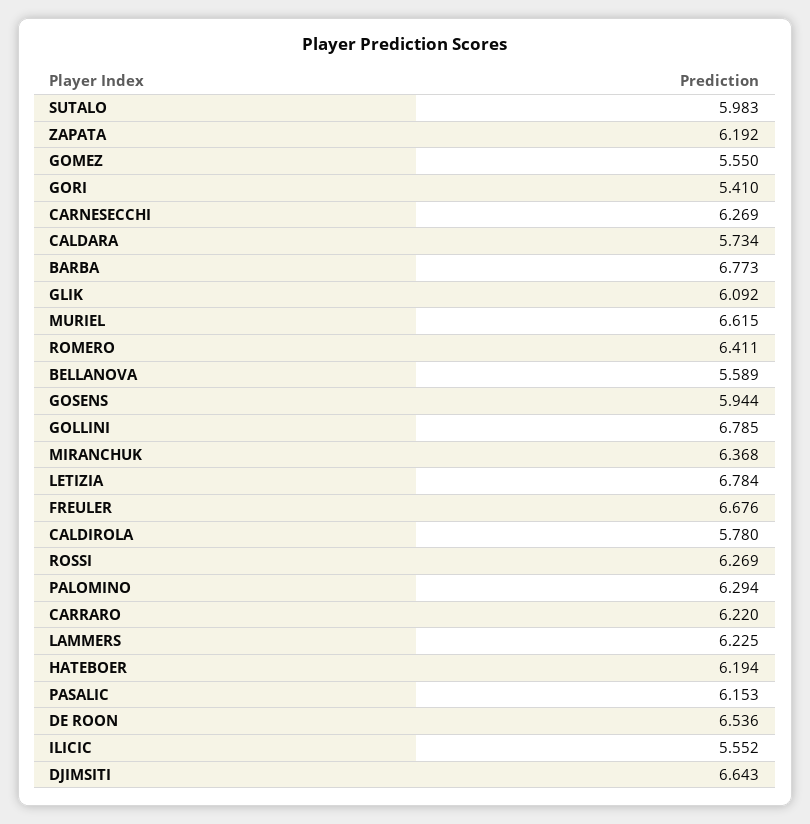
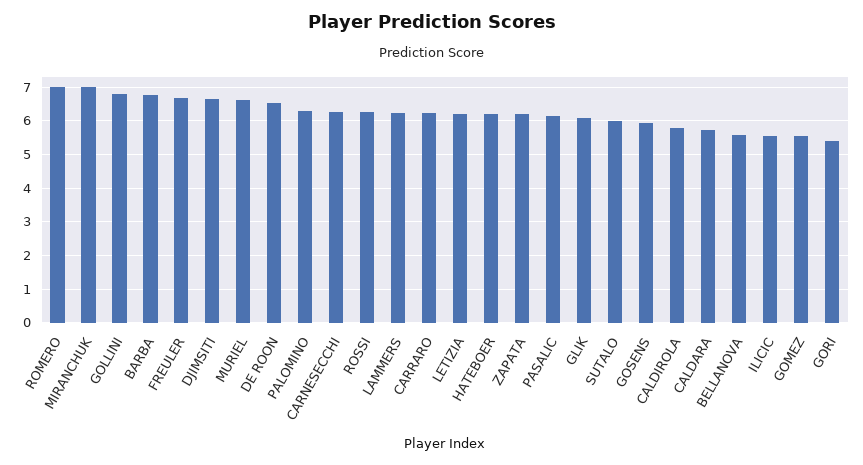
ROMERO: 6.411 -> 7
MIRANCHUK: 6.368 -> 7
LETIZIA: 6.784 -> 6.2

